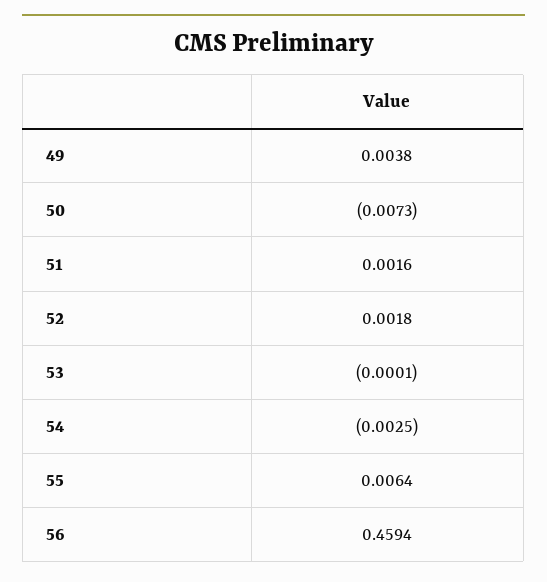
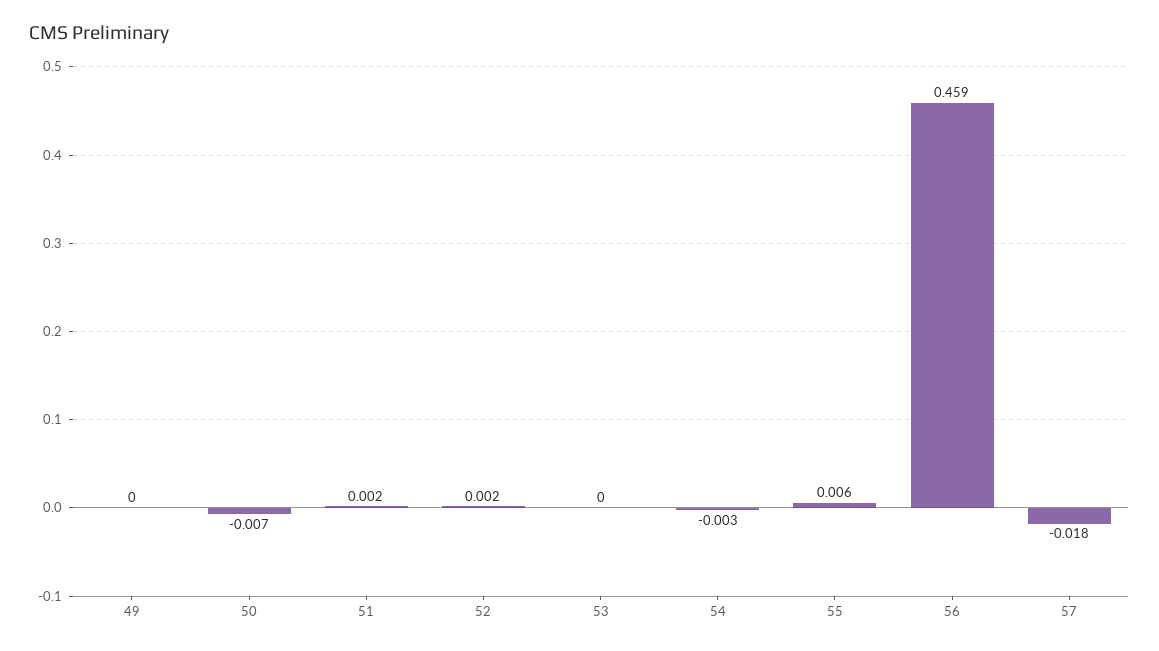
49: 0.0038 -> 0
57: none -> -0.018

